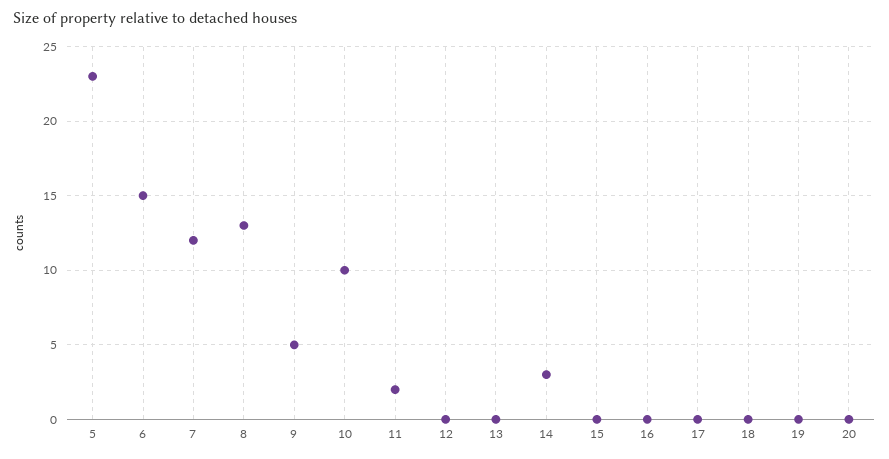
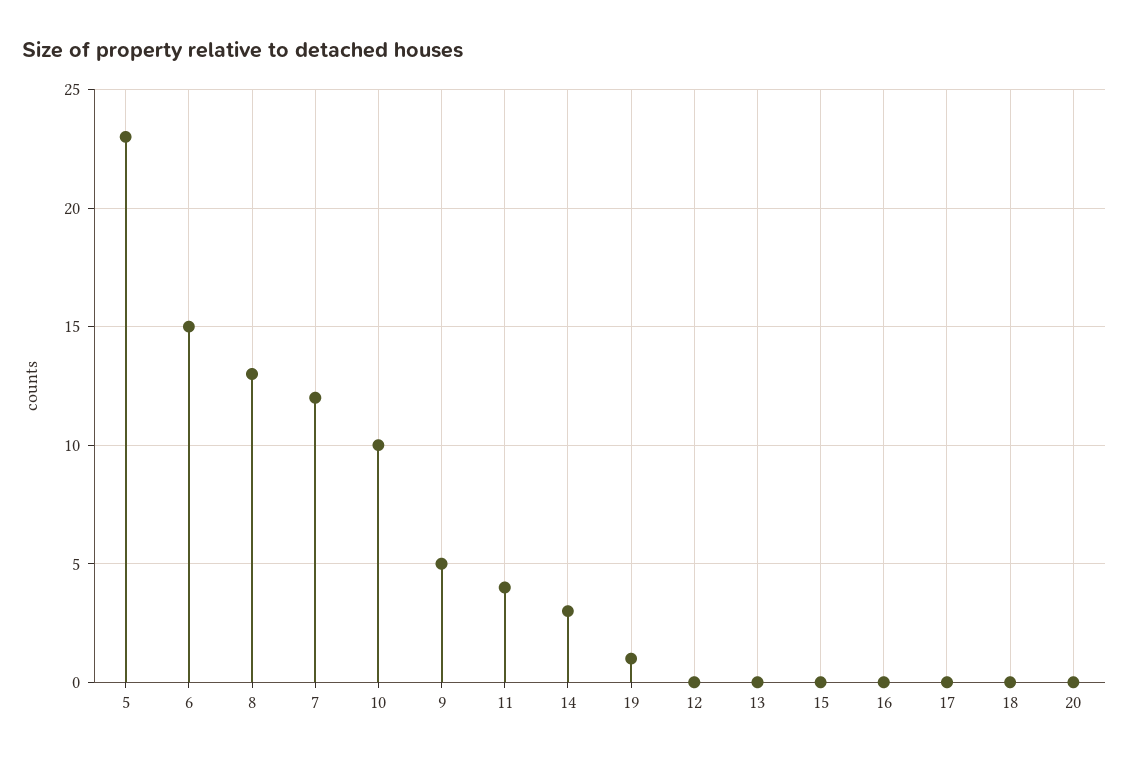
11: 2 -> 4
19: 0 -> 1

